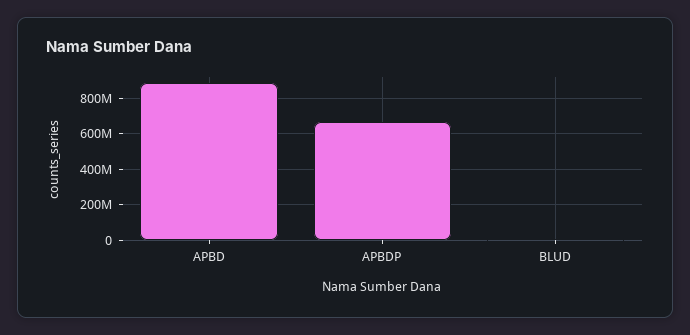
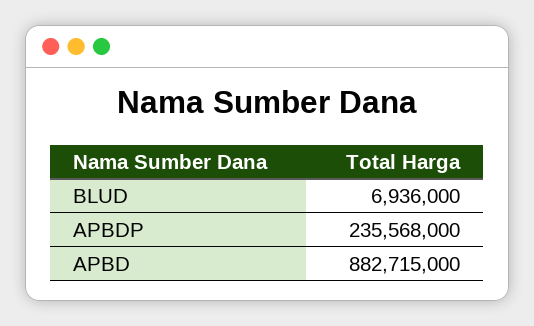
APBDP: 650000000 -> 235568000

